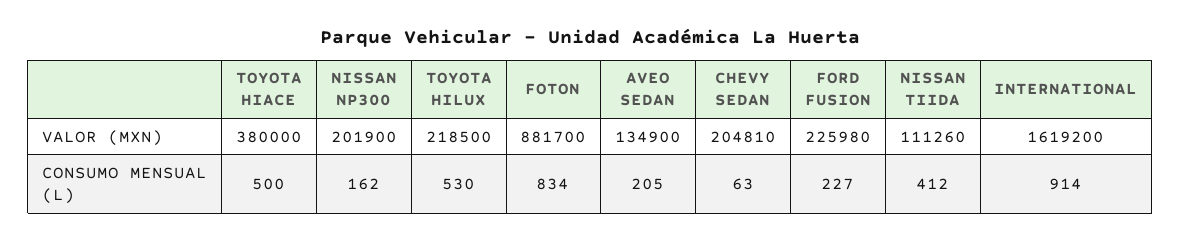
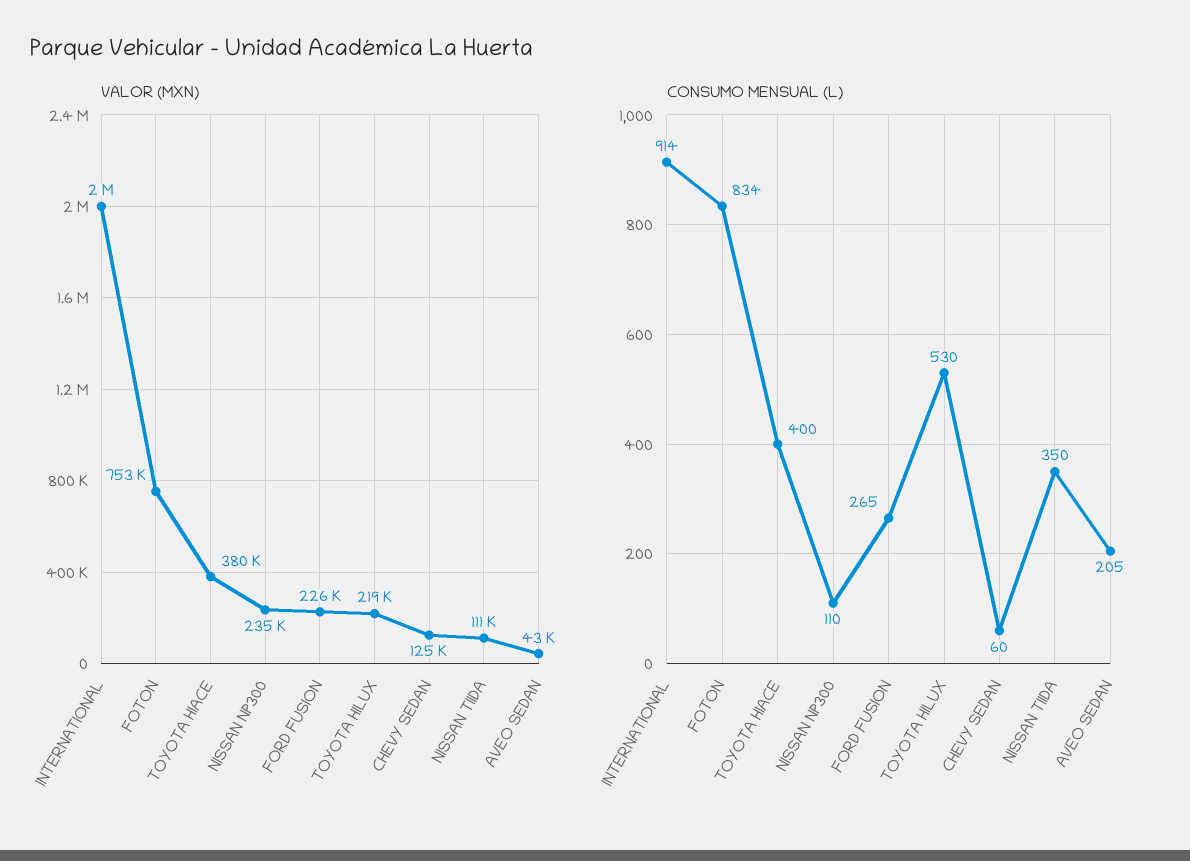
VALOR (MXN), NISSAN NP300: 201900 -> 235000
VALOR (MXN), FOTON: 881700 -> 753000
VALOR (MXN), AVEO SEDAN: 134900 -> 43000
VALOR (MXN), CHEVY SEDAN: 204810 -> 125000
VALOR (MXN), INTERNATIONAL: 1619200 -> 2000000
CONSUMO MENSUAL (L), TOYOTA HIACE: 500 -> 400
CONSUMO MENSUAL (L), NISSAN NP300: 162 -> 110
CONSUMO MENSUAL (L), CHEVY SEDAN: 63 -> 60
CONSUMO MENSUAL (L), FORD FUSION: 227 -> 265
CONSUMO MENSUAL (L), NISSAN TIIDA: 412 -> 350

